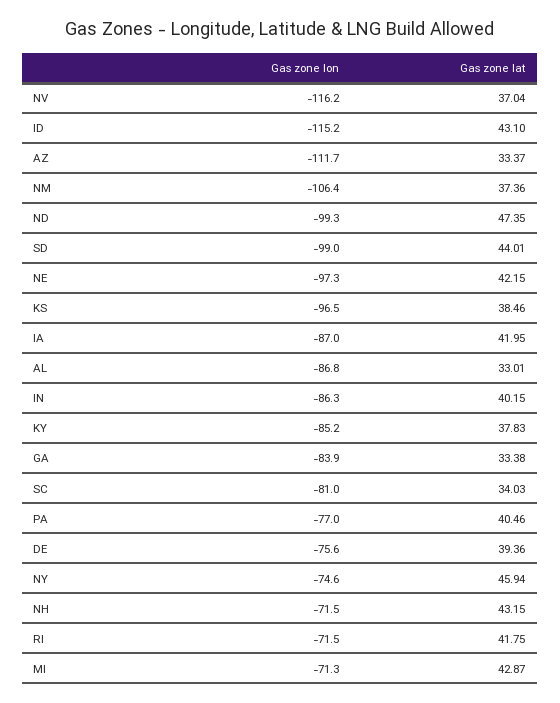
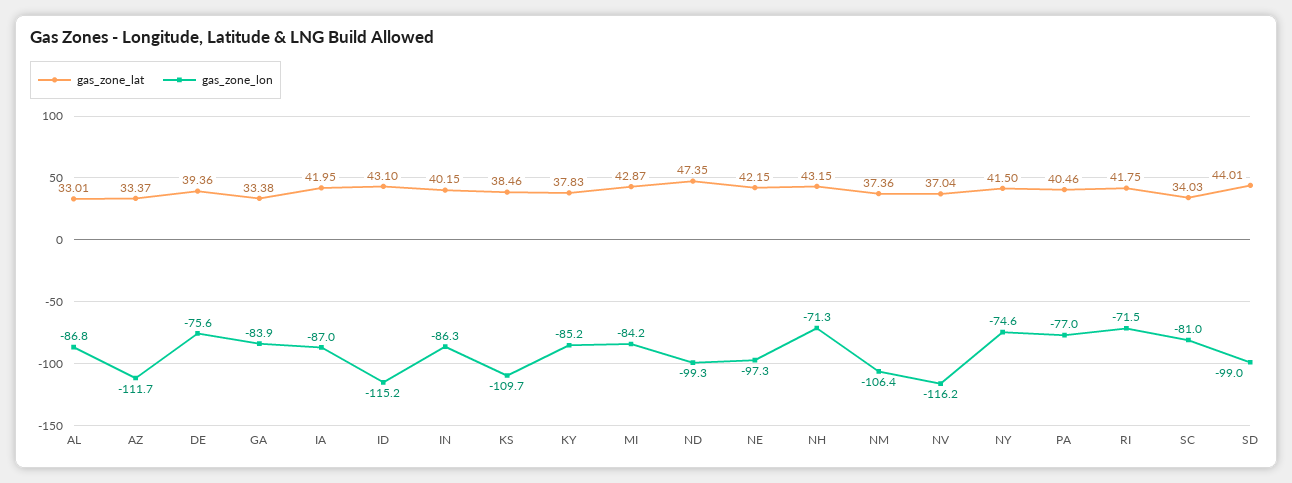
Gas zone lon, KS: -96.5 -> -109.7
Gas zone lat, NY: 45.94 -> 41.5
Gas zone lon, NH: -71.5 -> -71.3
Gas zone lon, MI: -71.3 -> -84.2

